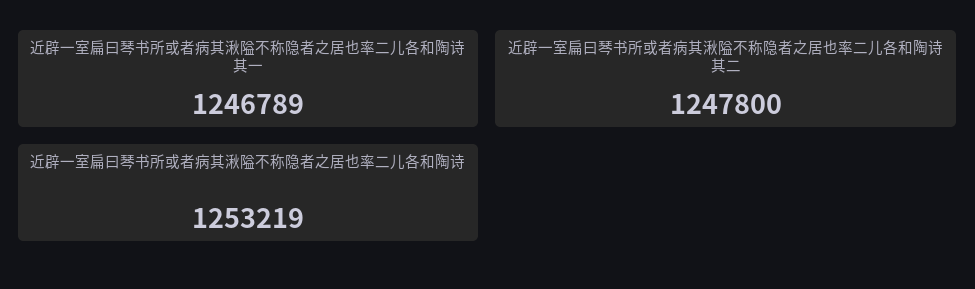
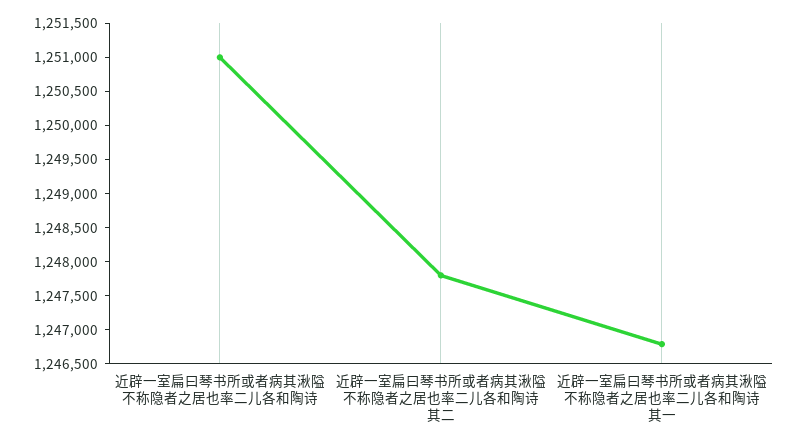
近辟一室扁曰琴书所或者病其湫隘不称隐者之居也率二儿各和陶诗: 1253219 -> 1251000

